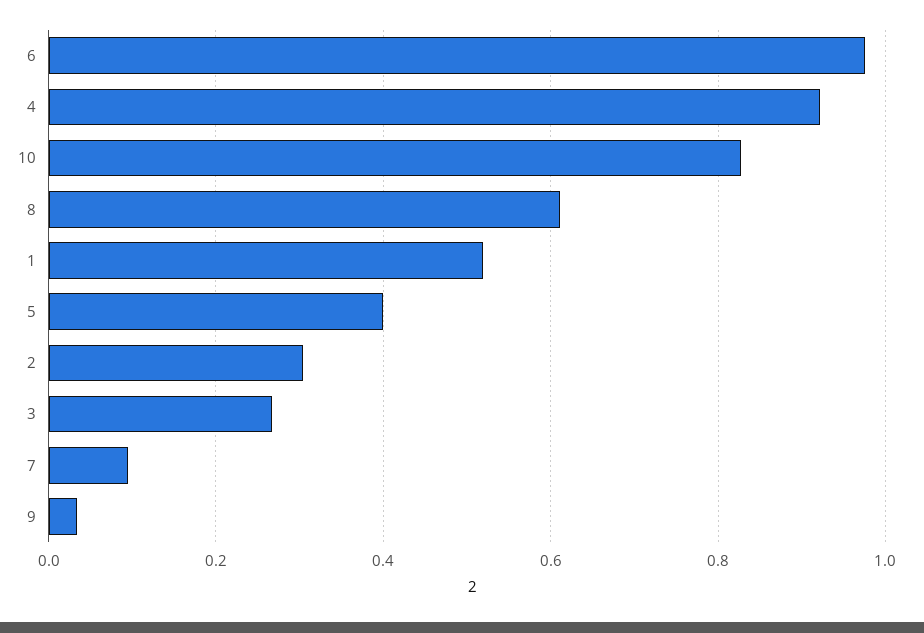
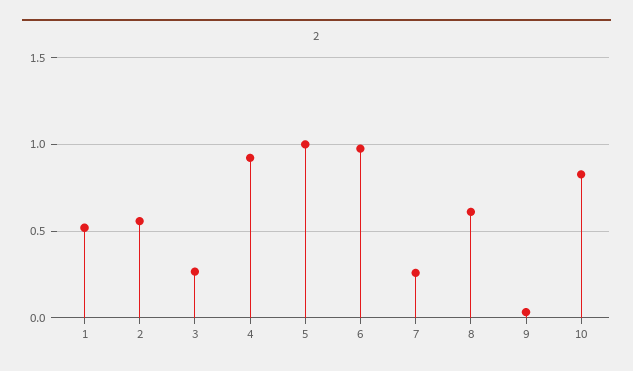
5: 0.4 -> 1
2: 0.3 -> 0.55
7: 0.1 -> 0.25

